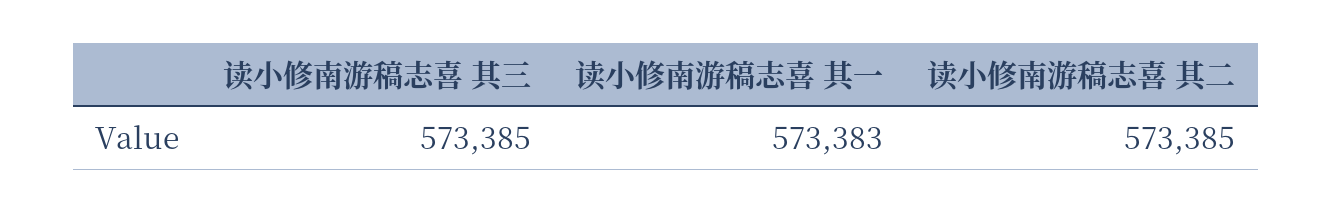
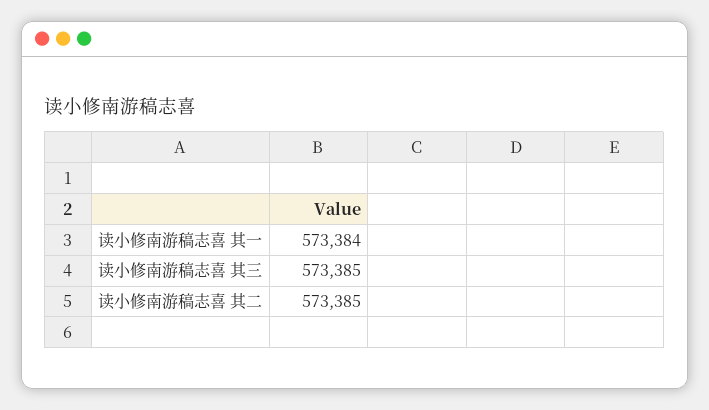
读小修南游稿志喜 其一: 573383 -> 573384

